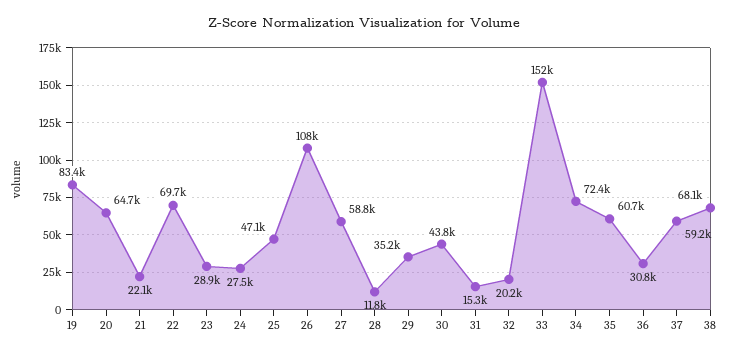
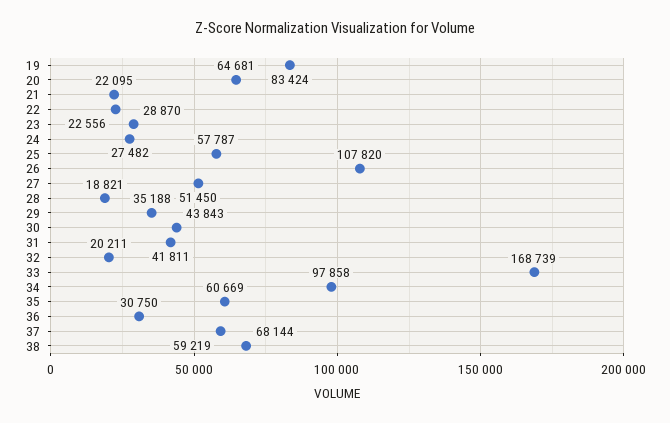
22: 69700 -> 22556
25: 47100 -> 57787
27: 58800 -> 51450
28: 11800 -> 18821
31: 15300 -> 41811
33: 152000 -> 168739
34: 72400 -> 97858

